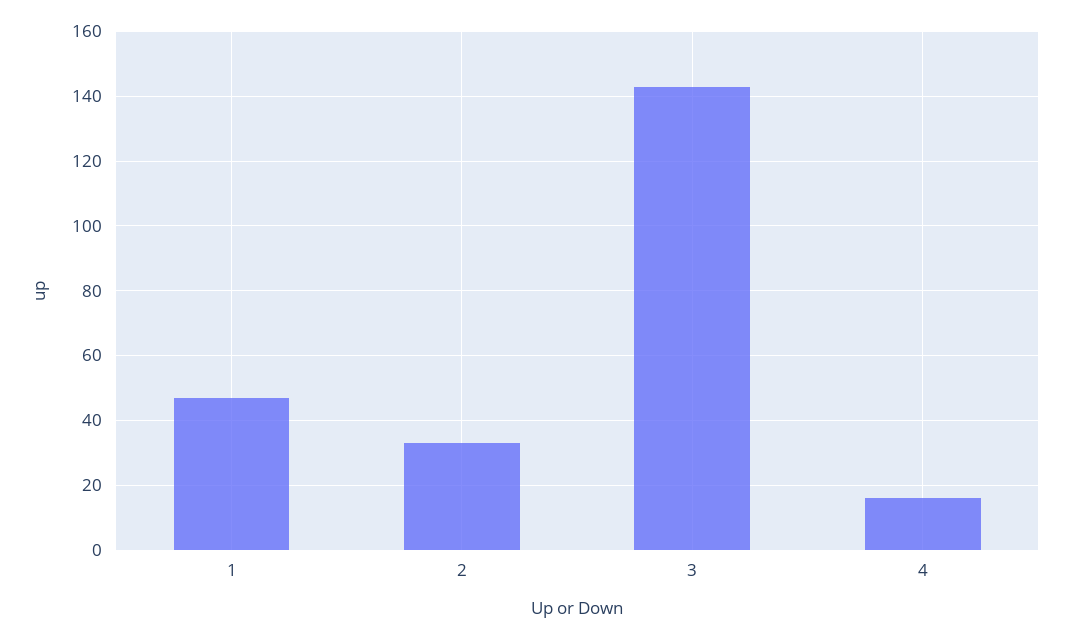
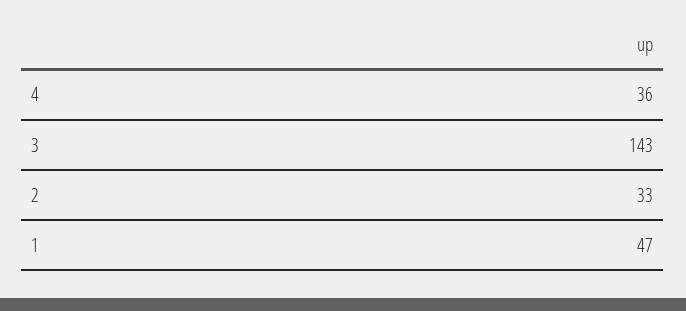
4: 15 -> 36

